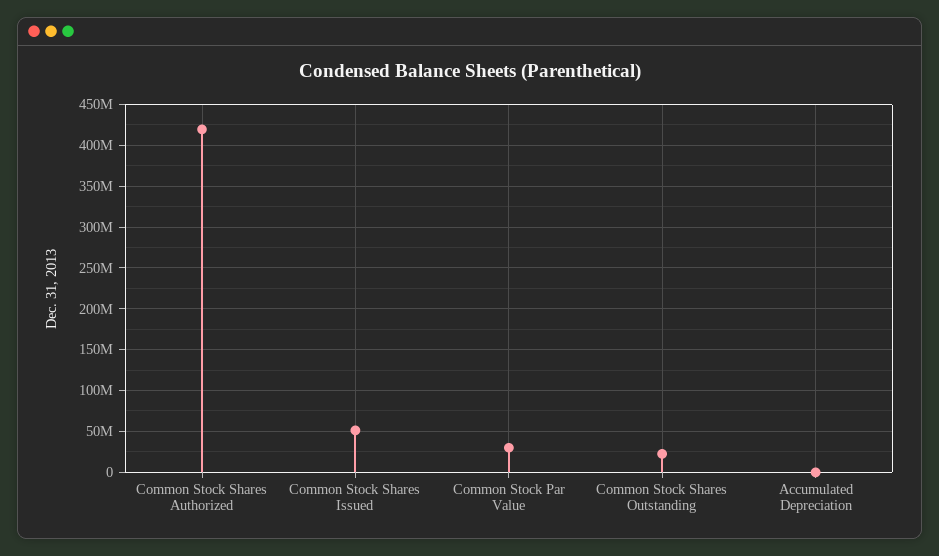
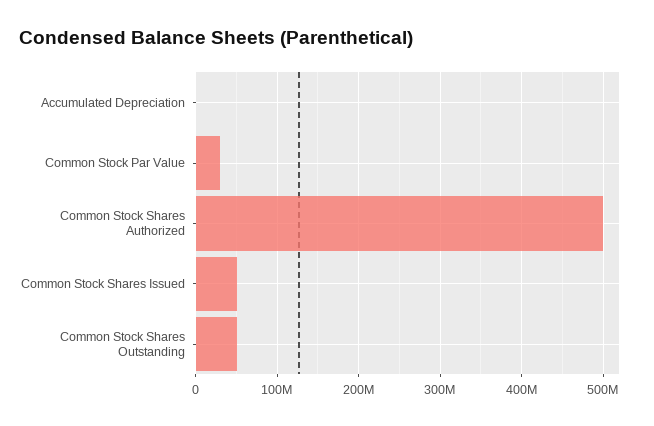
Common Stock Shares Authorized: 420000000 -> 500000000
Common Stock Shares Outstanding: 20000000 -> 50000000

